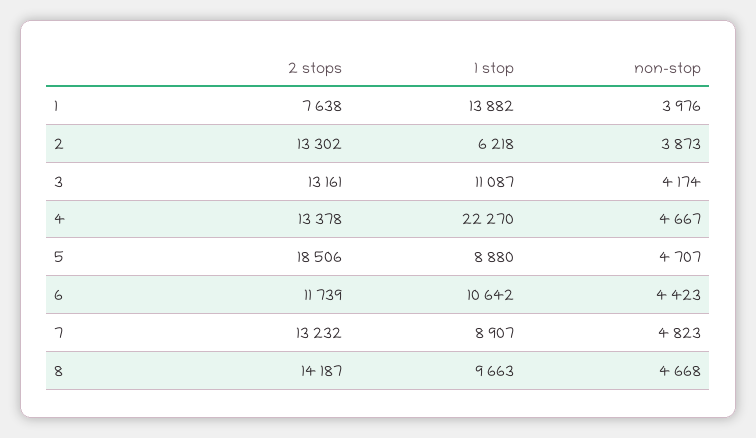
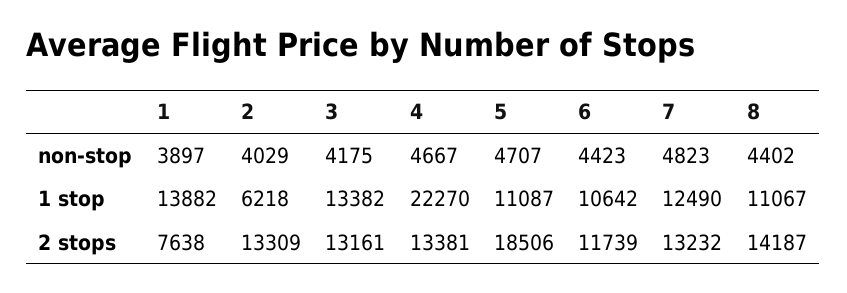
non-stop, 1: 3976 -> 3897
2 stops, 2: 13302 -> 13309
non-stop, 2: 3873 -> 4029
1 stop, 3: 11087 -> 13382
non-stop, 3: 4174 -> 4175
2 stops, 4: 13378 -> 13381
1 stop, 5: 8880 -> 11087
1 stop, 7: 8907 -> 12490
1 stop, 8: 9663 -> 11067
non-stop, 8: 4668 -> 4402

